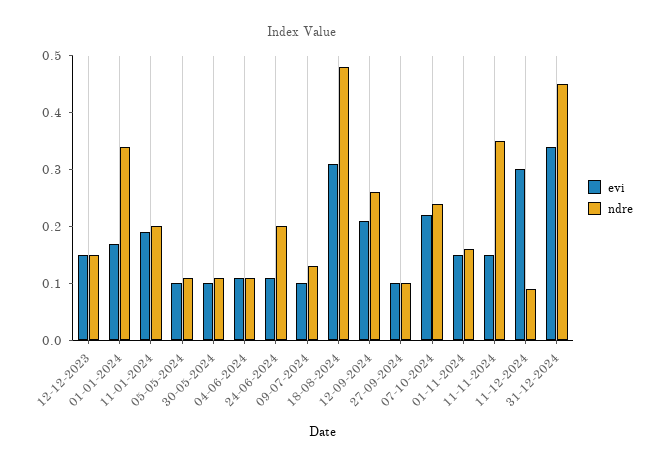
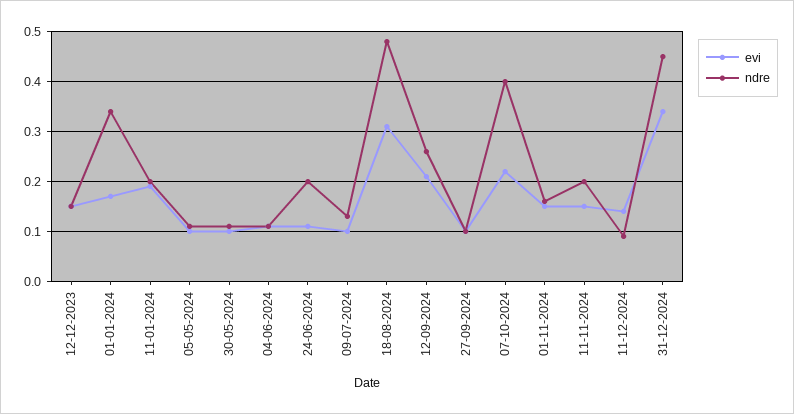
ndre, 07-10-2024: 0.25 -> 0.4
ndre, 11-11-2024: 0.35 -> 0.2
evi, 11-12-2024: 0.3 -> 0.15

